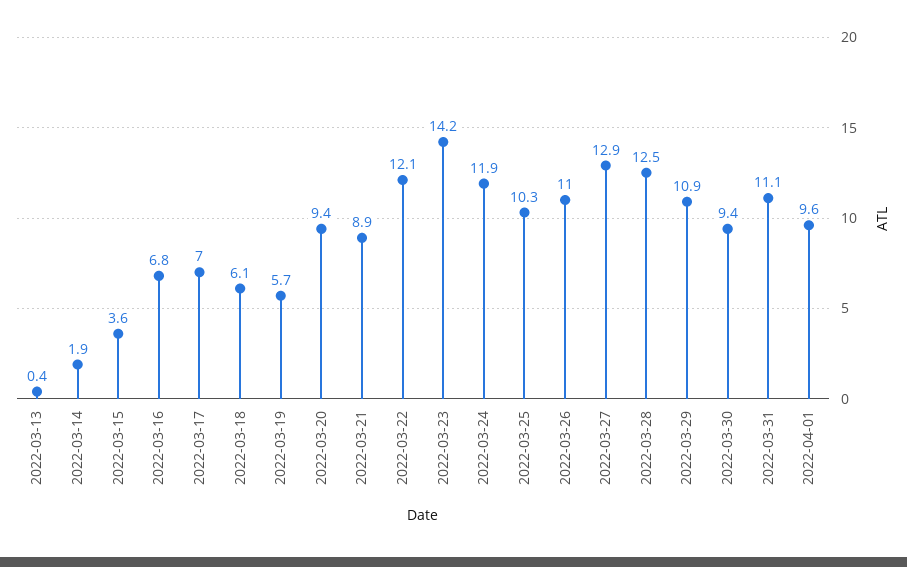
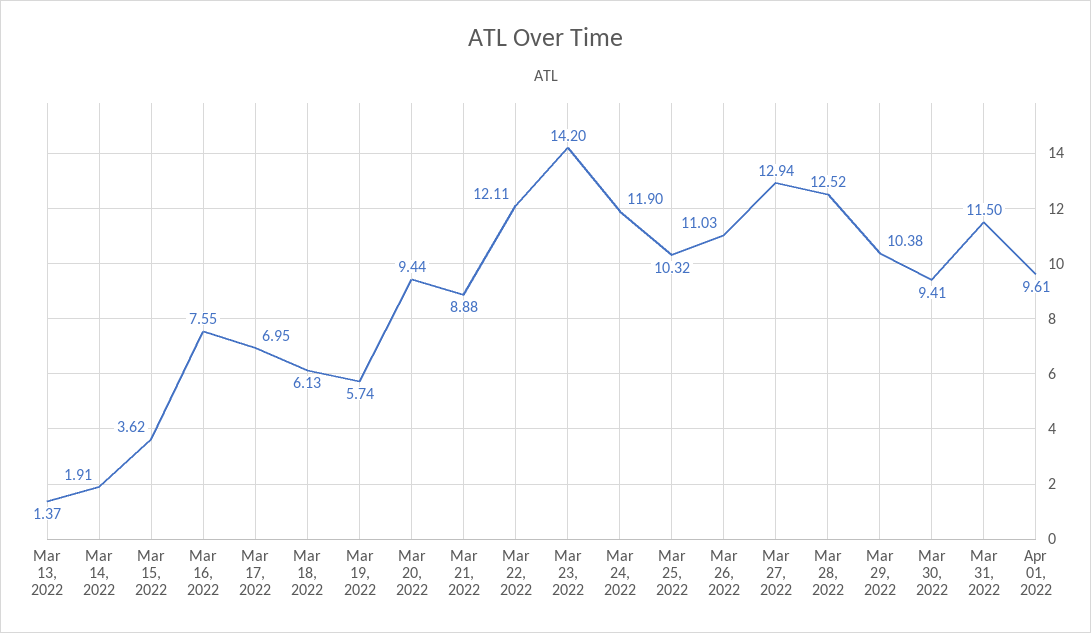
2022-03-13: 0.4 -> 1.37
2022-03-16: 6.8 -> 7.55
2022-03-29: 10.9 -> 10.38
2022-03-31: 11.1 -> 11.5

